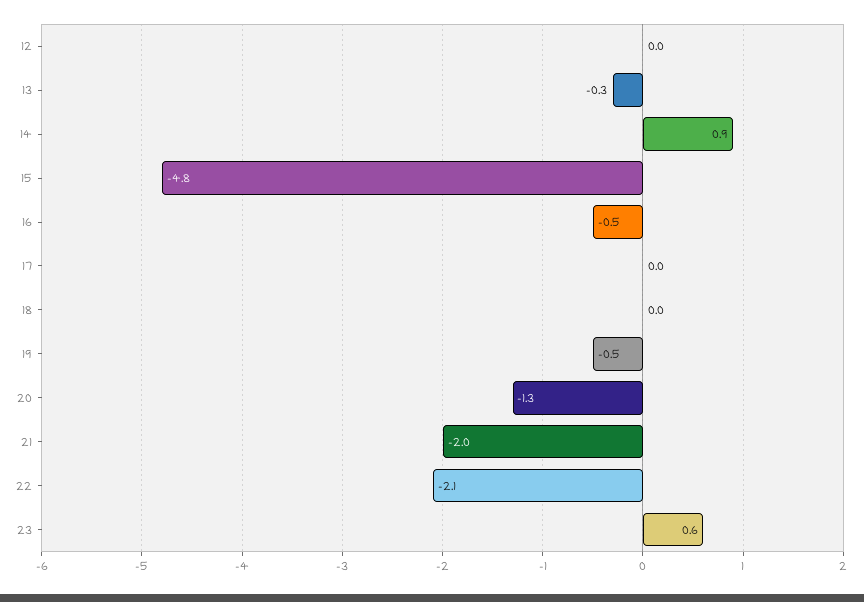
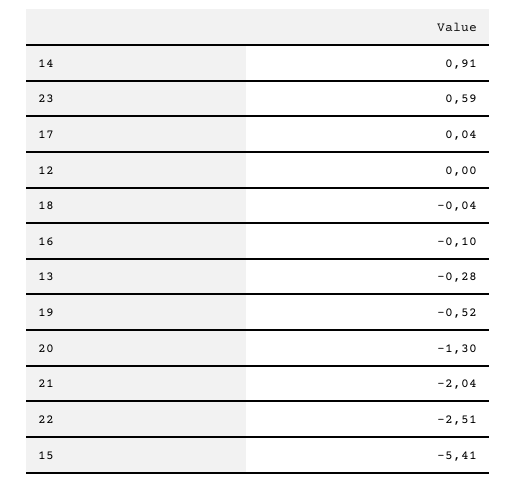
15: -4.8 -> -5.41
16: -0.5 -> -0.1
22: -2.1 -> -2.51

